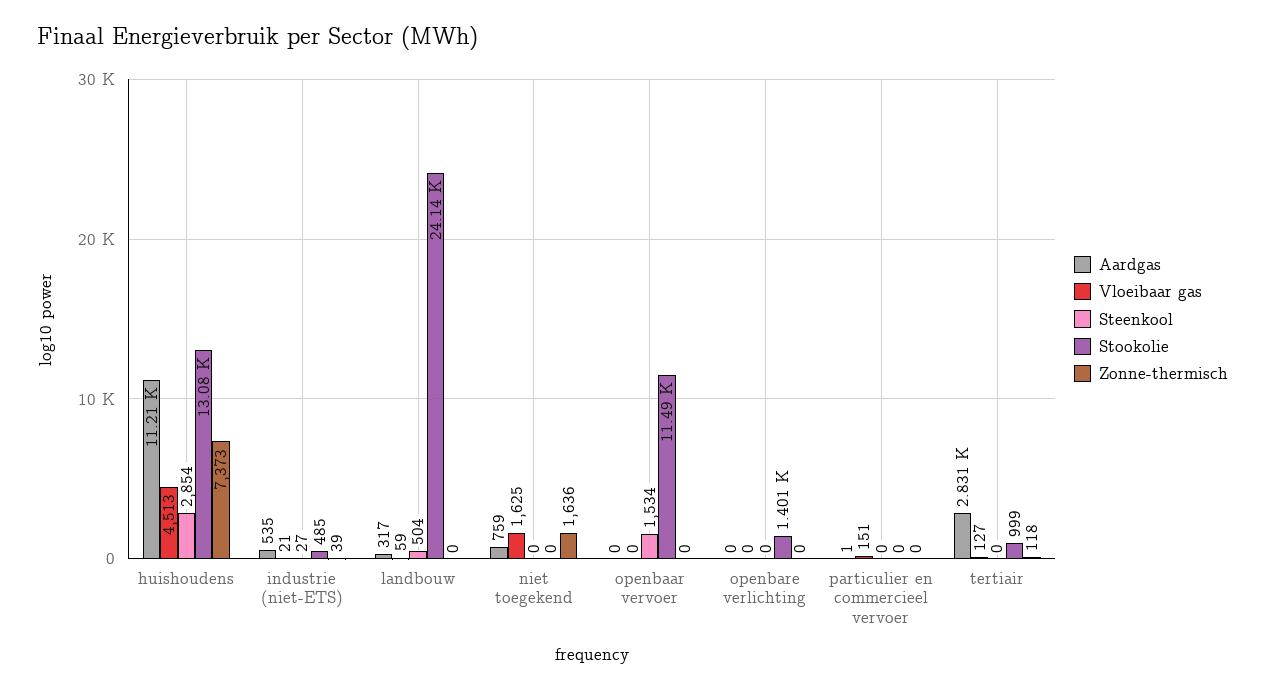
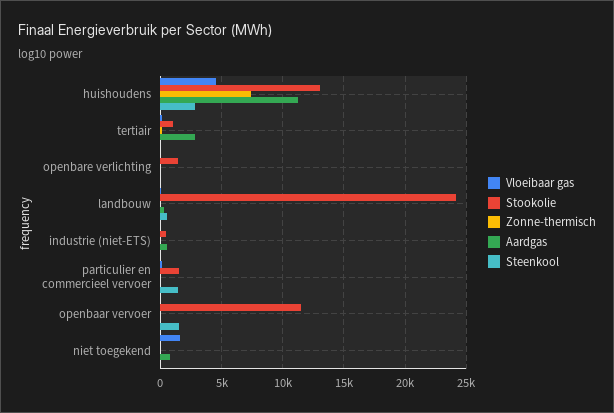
Zonne-thermisch, niet toegekend: 1636 -> 0
Steenkool, particulier en commercieel vervoer: 0 -> 1500
Stookolie, particulier en commercieel vervoer: 0 -> 1500

